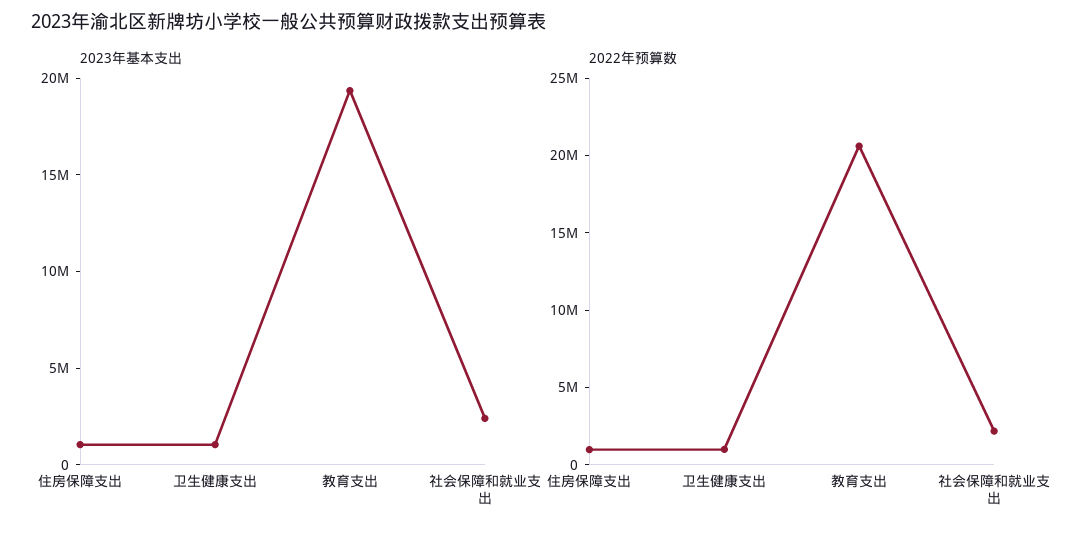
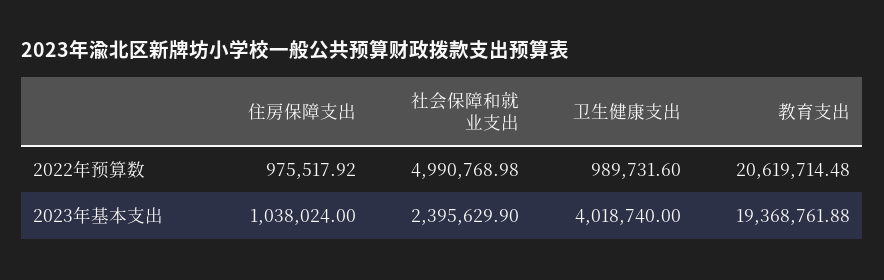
2023年基本支出, 卫生健康支出: 1000000 -> 4018740
2022年预算数, 社会保障和就业支出: 2000000 -> 4990768.98

